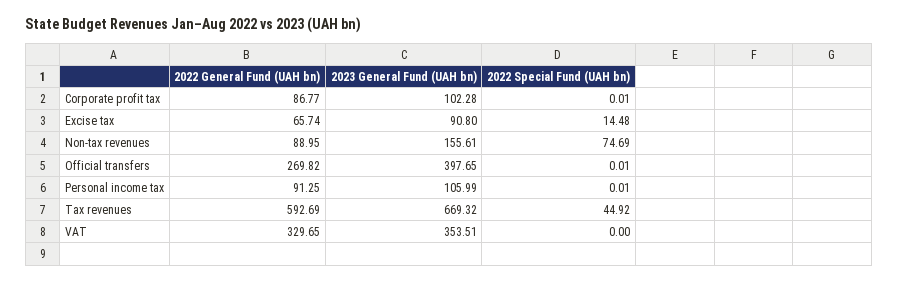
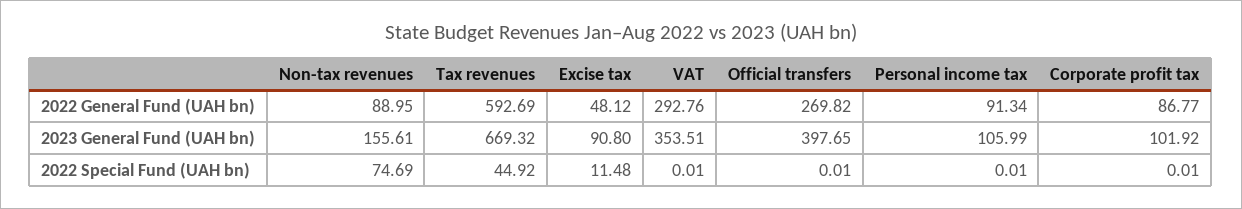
2023 General Fund (UAH bn), Corporate profit tax: 102.28 -> 101.92
2022 General Fund (UAH bn), Excise tax: 65.74 -> 48.12
2022 Special Fund (UAH bn), Excise tax: 14.48 -> 11.48
2022 General Fund (UAH bn), Personal income tax: 91.25 -> 91.34
2022 General Fund (UAH bn), VAT: 329.65 -> 292.76
2022 Special Fund (UAH bn), VAT: 0 -> 0.01

